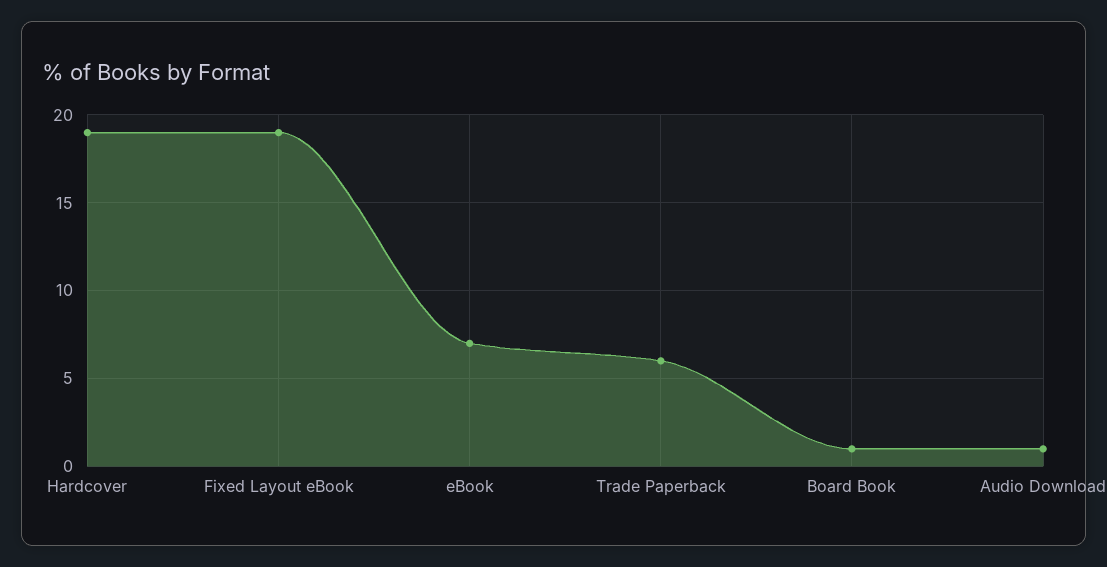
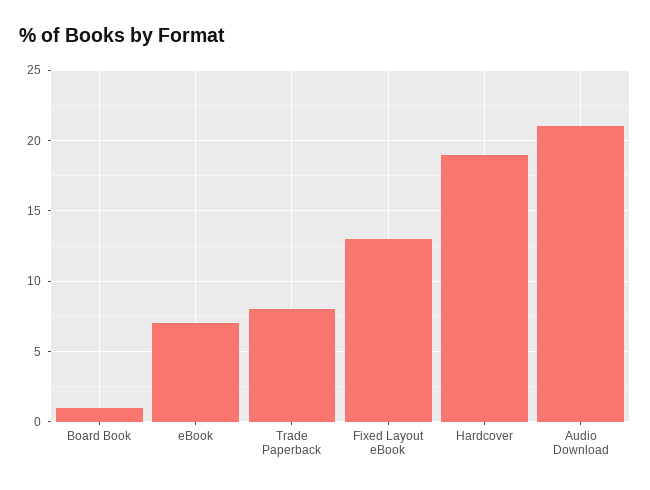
Fixed Layout eBook: 19 -> 13
Trade Paperback: 6 -> 8
Audio Download: 1 -> 21

